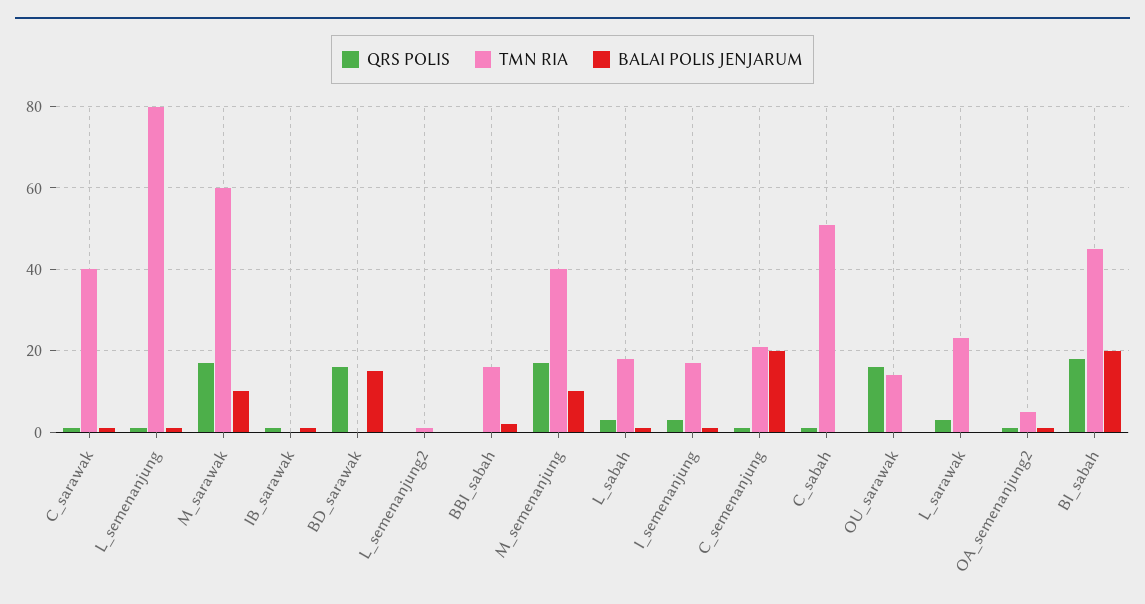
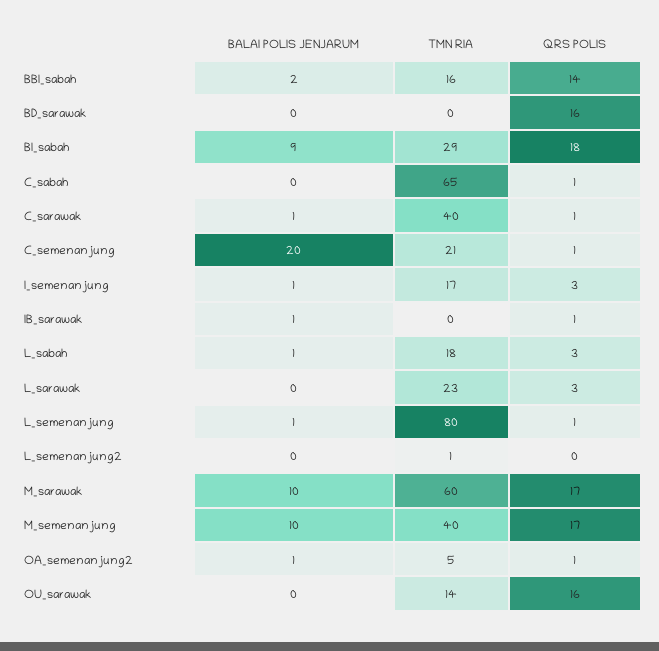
BALAI POLIS JENJARUM, BD_sarawak: 15 -> 0
QRS POLIS, BBI_sabah: 0 -> 14
TMN RIA, C_sabah: 50 -> 65
TMN RIA, BI_sabah: 45 -> 29
BALAI POLIS JENJARUM, BI_sabah: 20 -> 9

